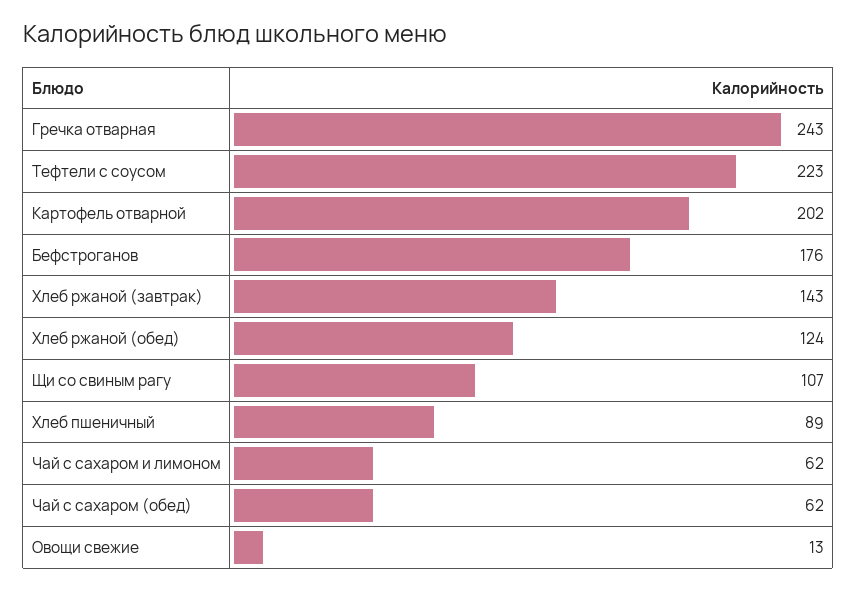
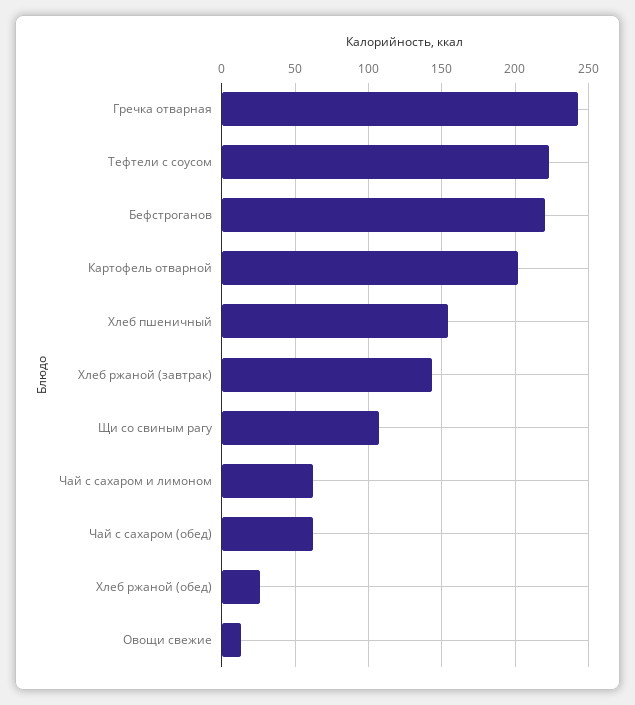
Бефстроганов: 176 -> 220
Хлеб ржаной (обед): 124 -> 25
Хлеб пшеничный: 89 -> 155

